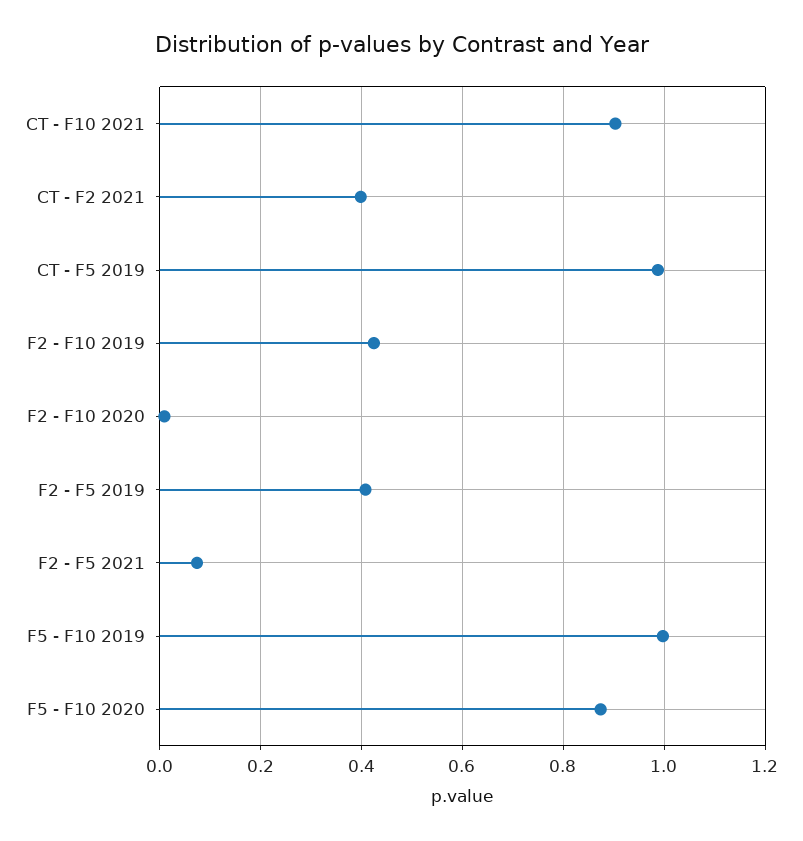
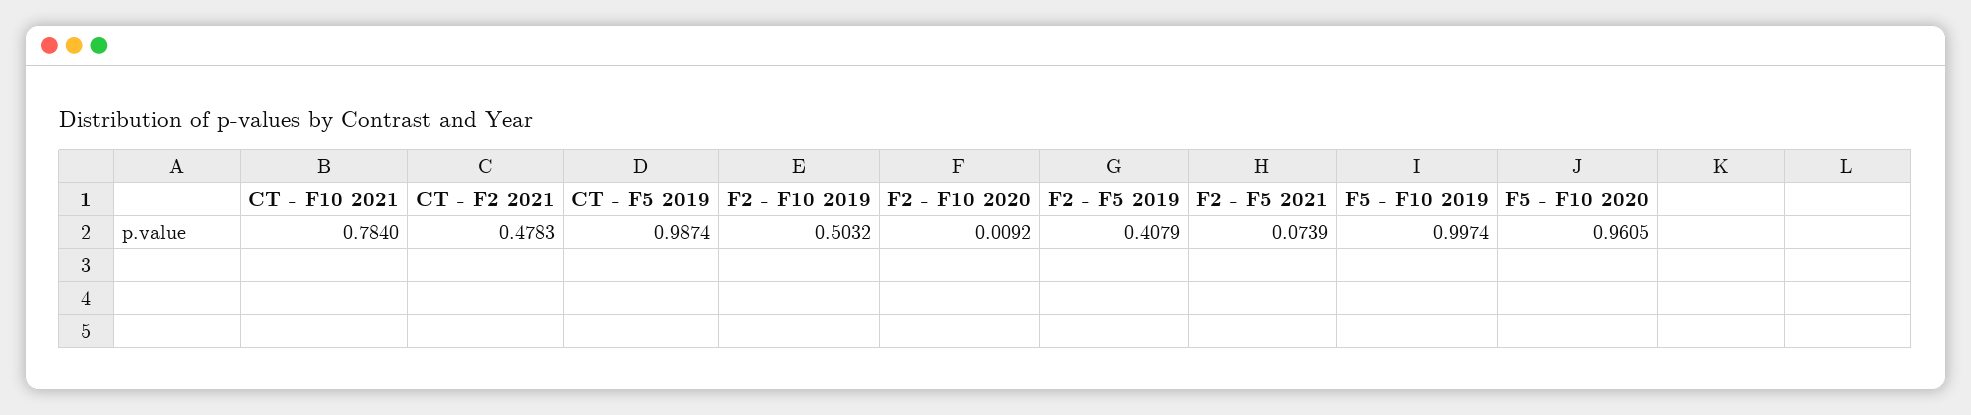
CT - F10 2021: 0.9 -> 0.784
CT - F2 2021: 0.4 -> 0.4783
F2 - F10 2019: 0.42 -> 0.5032
F5 - F10 2020: 0.88 -> 0.9605

